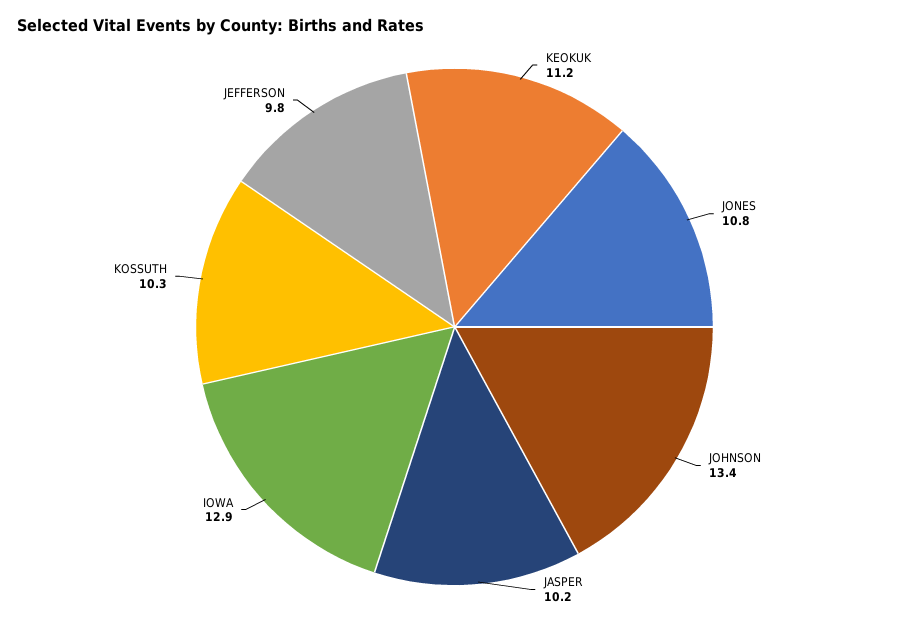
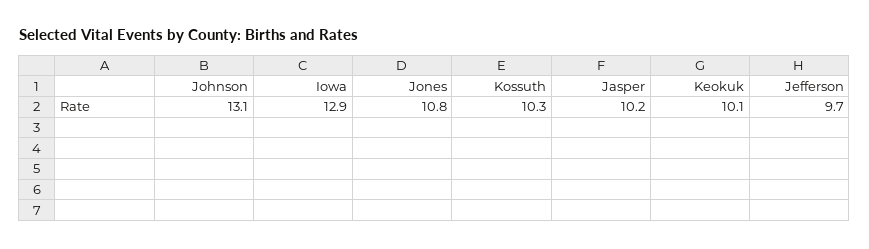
KEOKUK: 11.2 -> 10.1
JOHNSON: 13.4 -> 13.1
JEFFERSON: 9.8 -> 9.7

